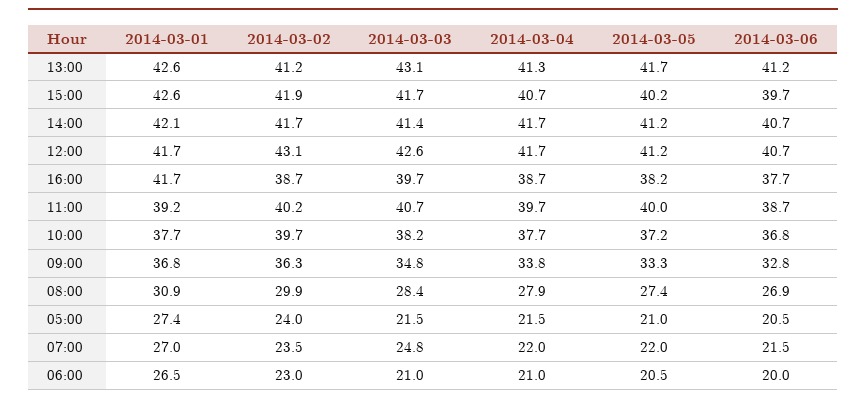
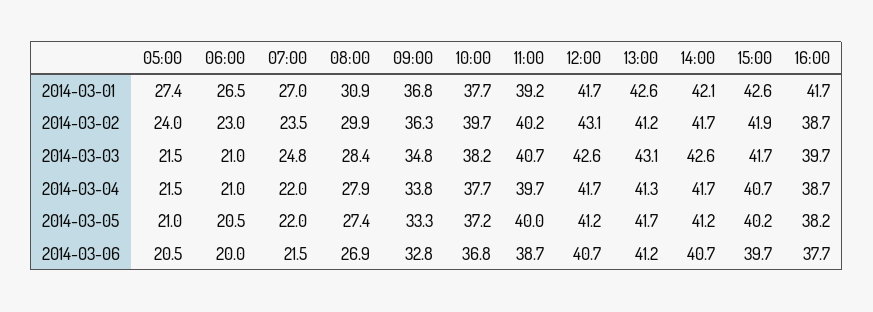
2014-03-03, 14:00: 41.4 -> 42.6

